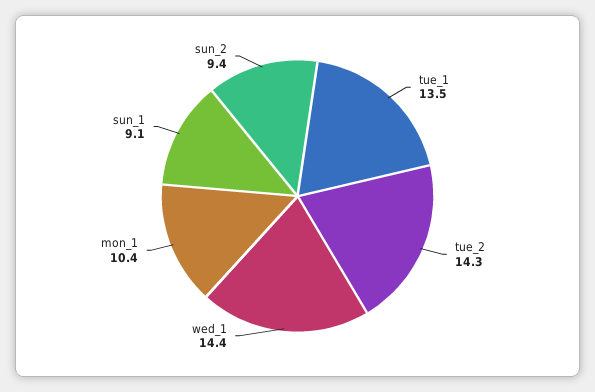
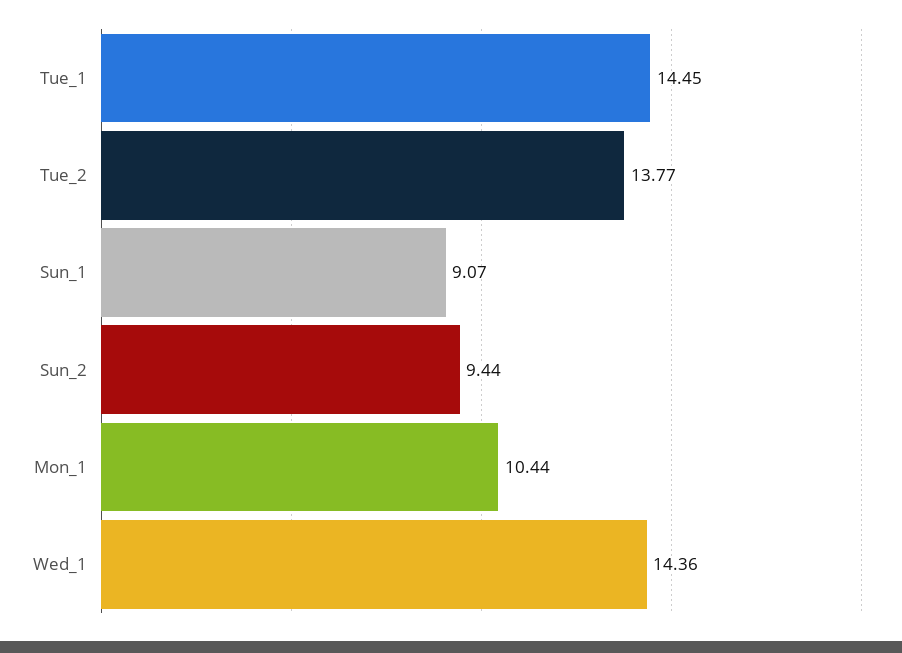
tue_1: 13.5 -> 14.45
tue_2: 14.3 -> 13.77

